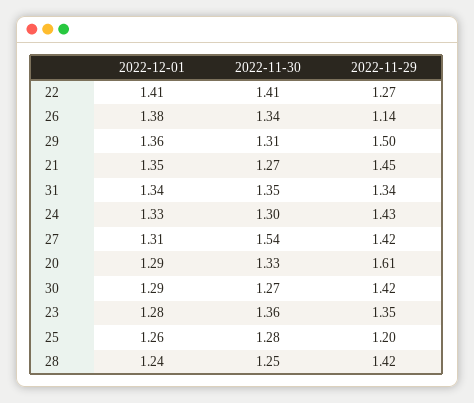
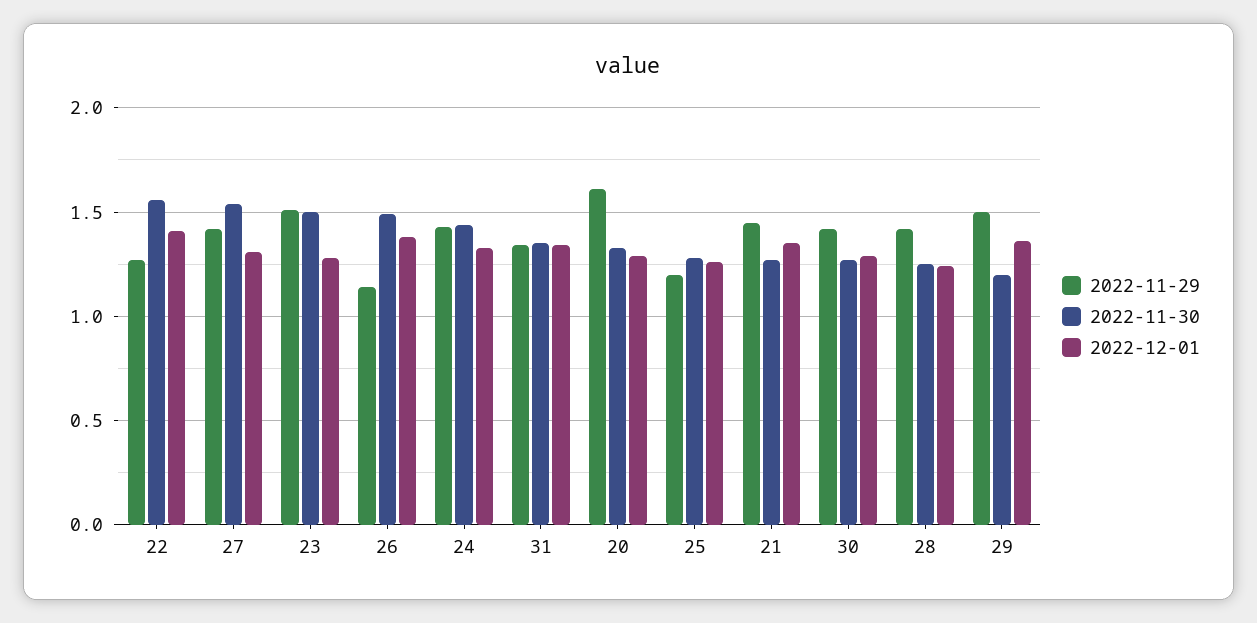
2022-11-30, 22: 1.41 -> 1.55
2022-11-30, 26: 1.34 -> 1.5
2022-11-30, 29: 1.31 -> 1.2
2022-11-30, 24: 1.3 -> 1.45
2022-11-30, 23: 1.36 -> 1.5
2022-11-29, 23: 1.35 -> 1.5

